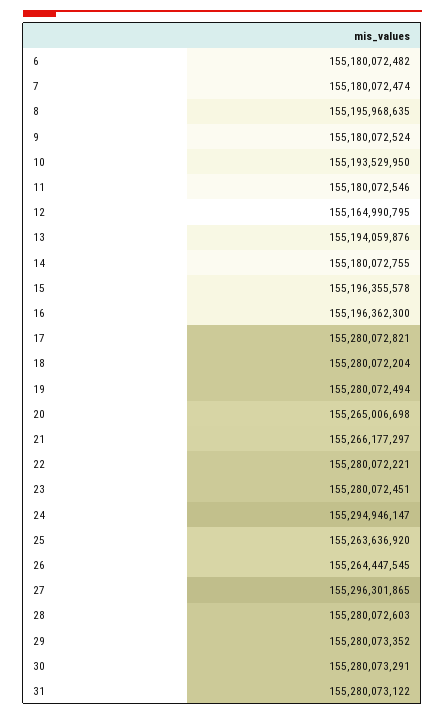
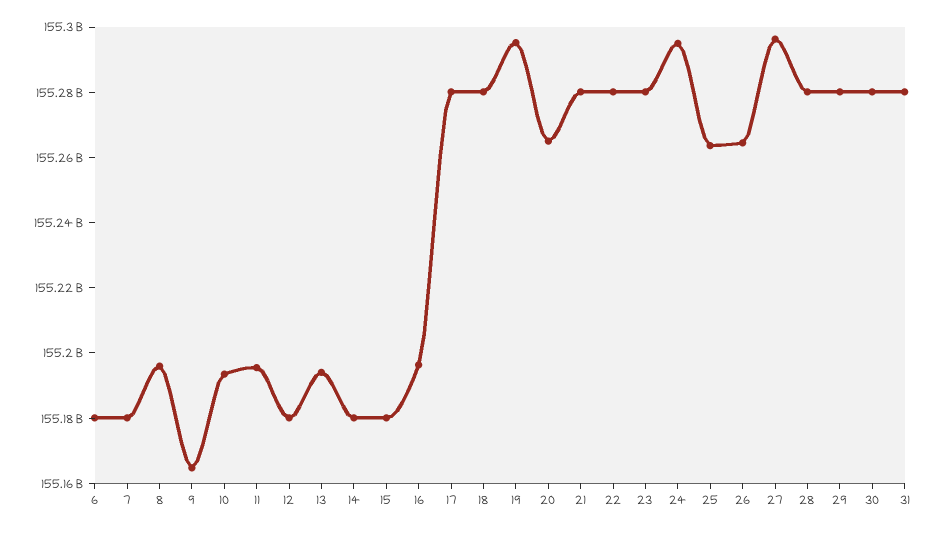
9: 155180072524 -> 155165000000
11: 155180072546 -> 155195000000
12: 155164990795 -> 155180000000
15: 155196355578 -> 155180000000
19: 155280072494 -> 155295000000
21: 155266177297 -> 155280000000

